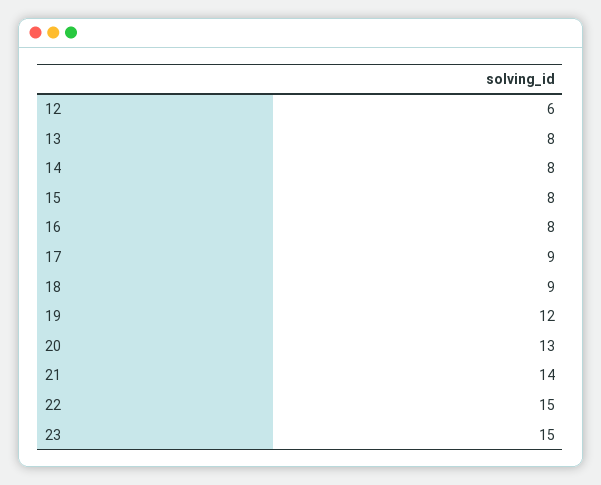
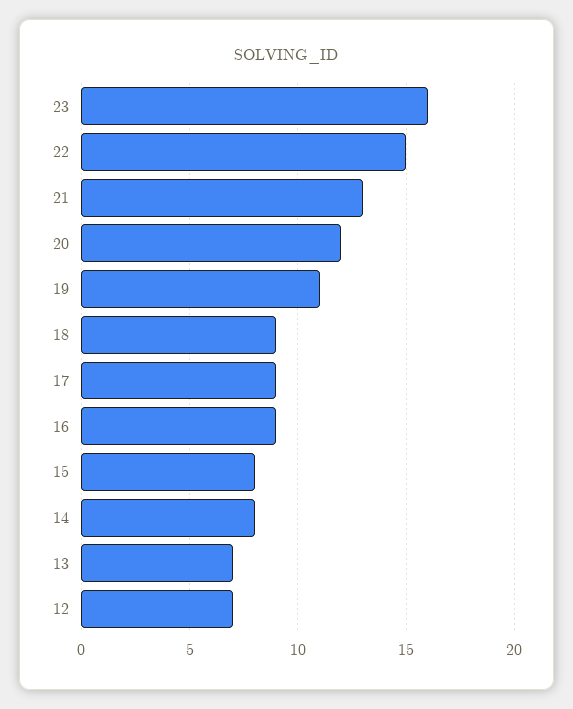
12: 6 -> 7
13: 8 -> 7
16: 8 -> 9
19: 12 -> 11
20: 13 -> 12
21: 14 -> 13
23: 15 -> 16

